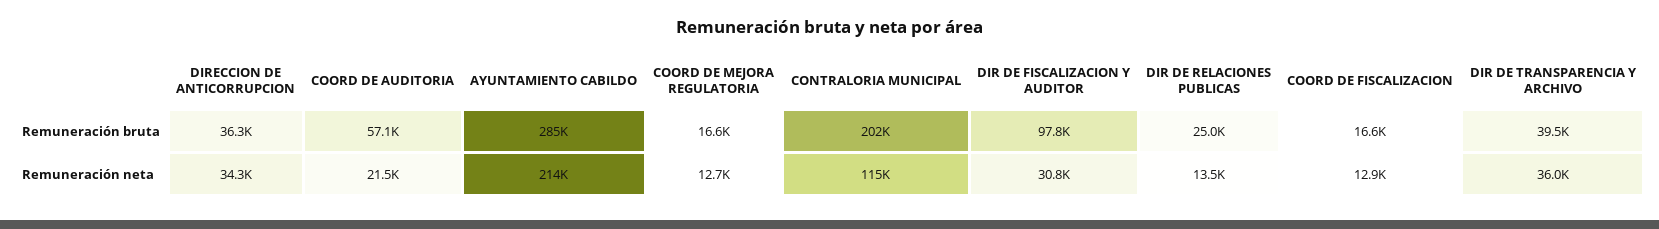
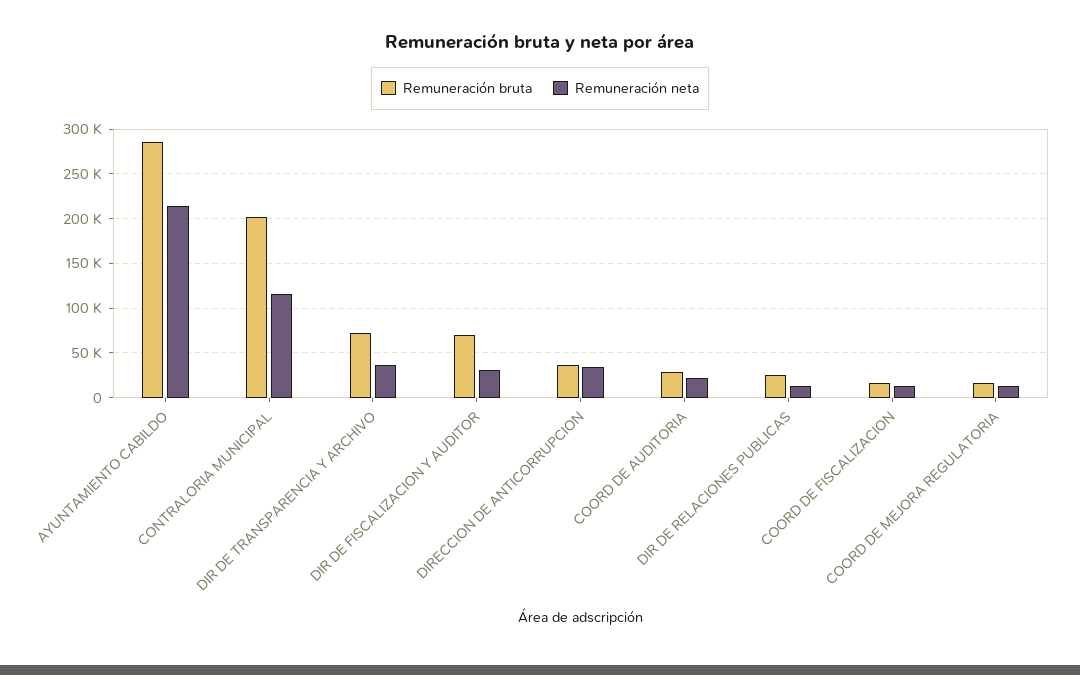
Remuneración bruta, COORD DE AUDITORIA: 57100 -> 30000
Remuneración bruta, DIR DE FISCALIZACION Y AUDITOR: 97800 -> 70000
Remuneración bruta, DIR DE TRANSPARENCIA Y ARCHIVO: 39500 -> 70000

